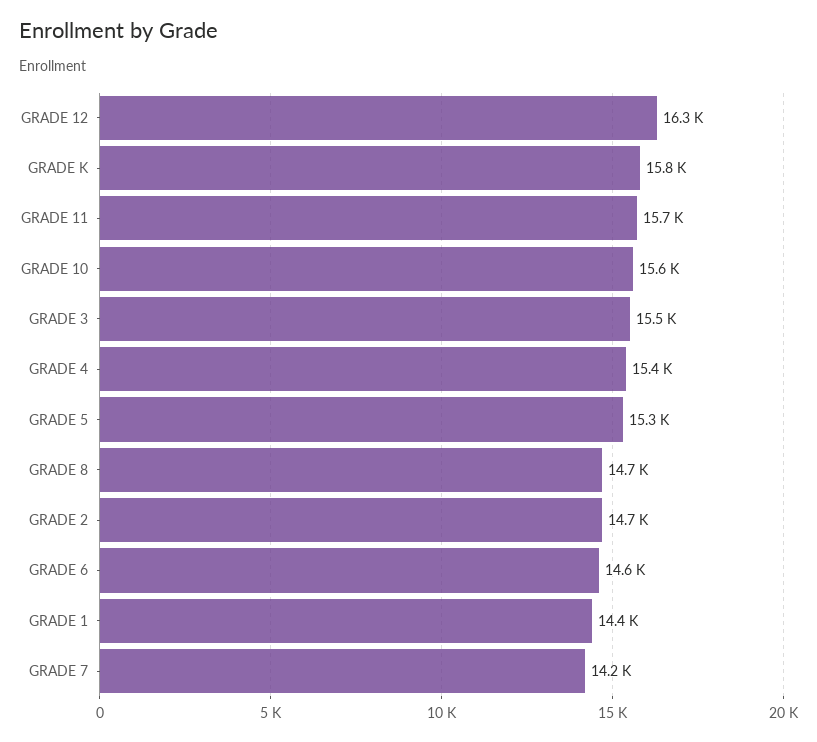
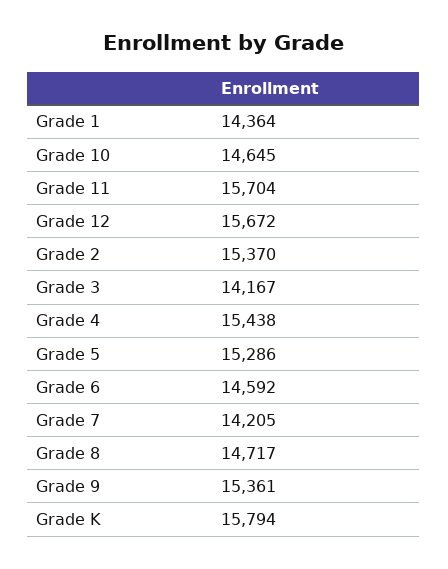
GRADE 12: 16300 -> 15672
GRADE 10: 15600 -> 14645
GRADE 3: 15500 -> 14167
GRADE 2: 14700 -> 15370
Grade 9: none -> 15361

